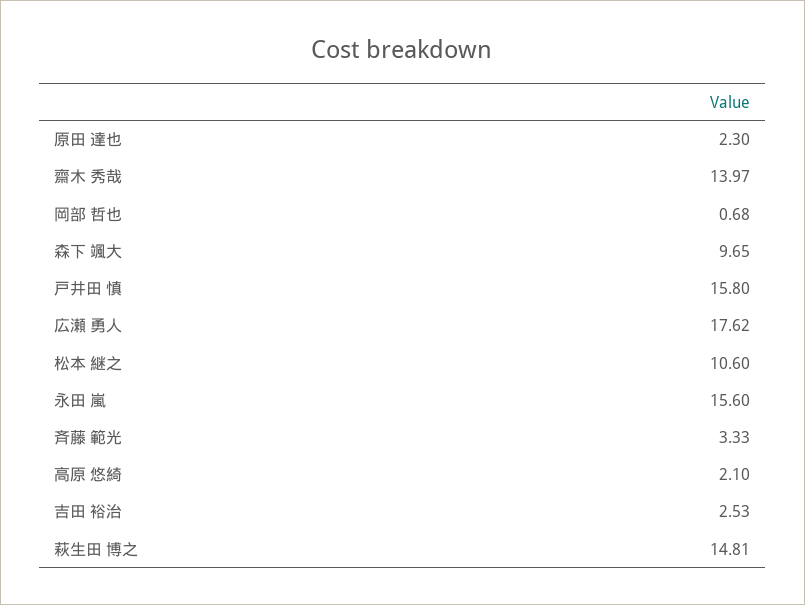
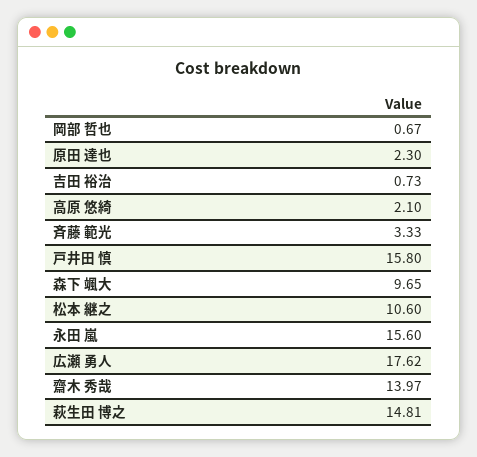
岡部 哲也: 0.68 -> 0.67
吉田 裕治: 2.53 -> 0.73

